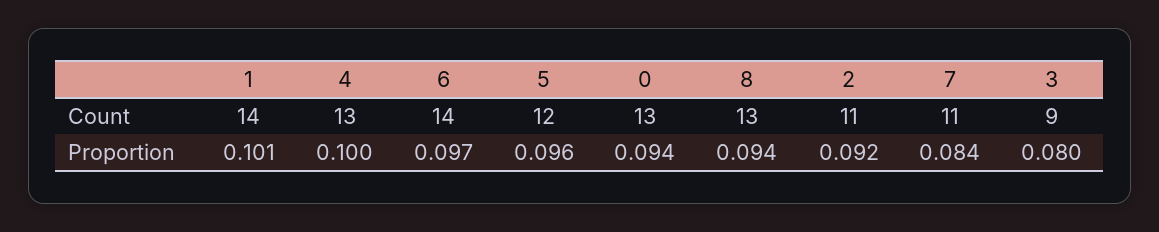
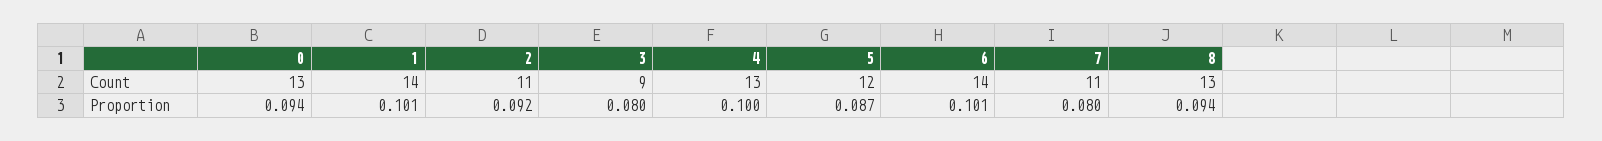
6, Proportion: 0.097 -> 0.101
5, Proportion: 0.096 -> 0.087
7, Proportion: 0.084 -> 0.08

